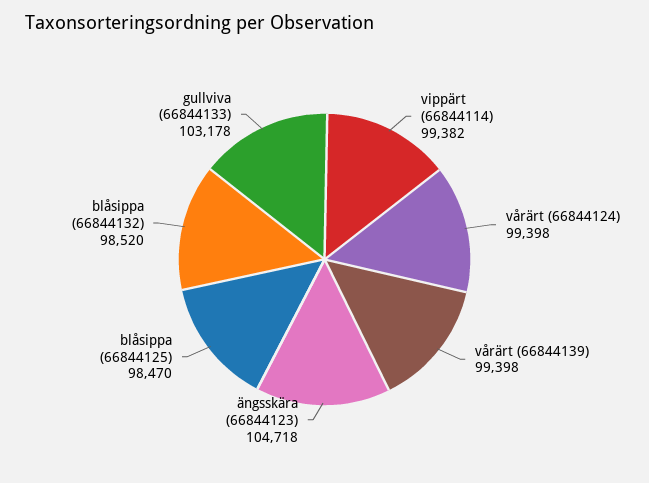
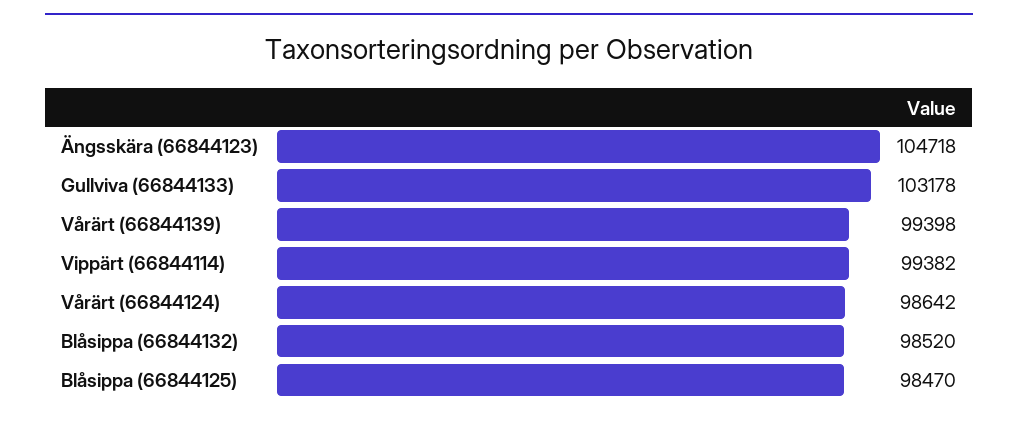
vårärt (66844124): 99398 -> 98642

